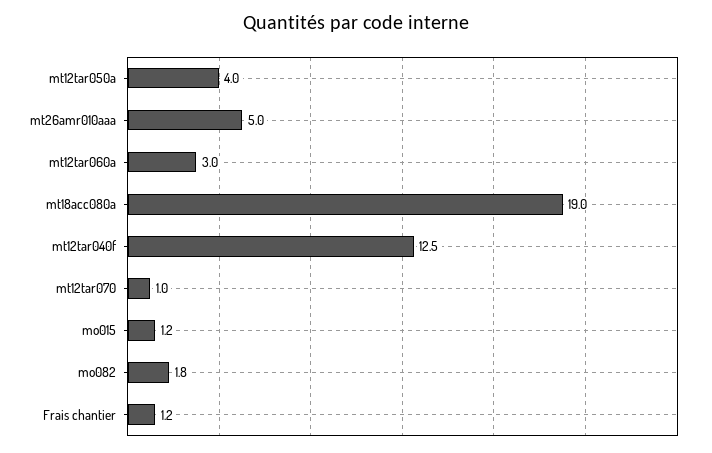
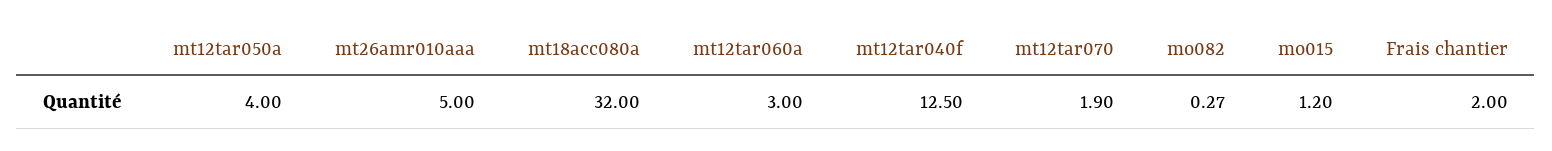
mt18acc080a: 19 -> 32
mt12tar070: 1 -> 1.9
mo082: 1.8 -> 0.27
Frais chantier: 1.2 -> 2

